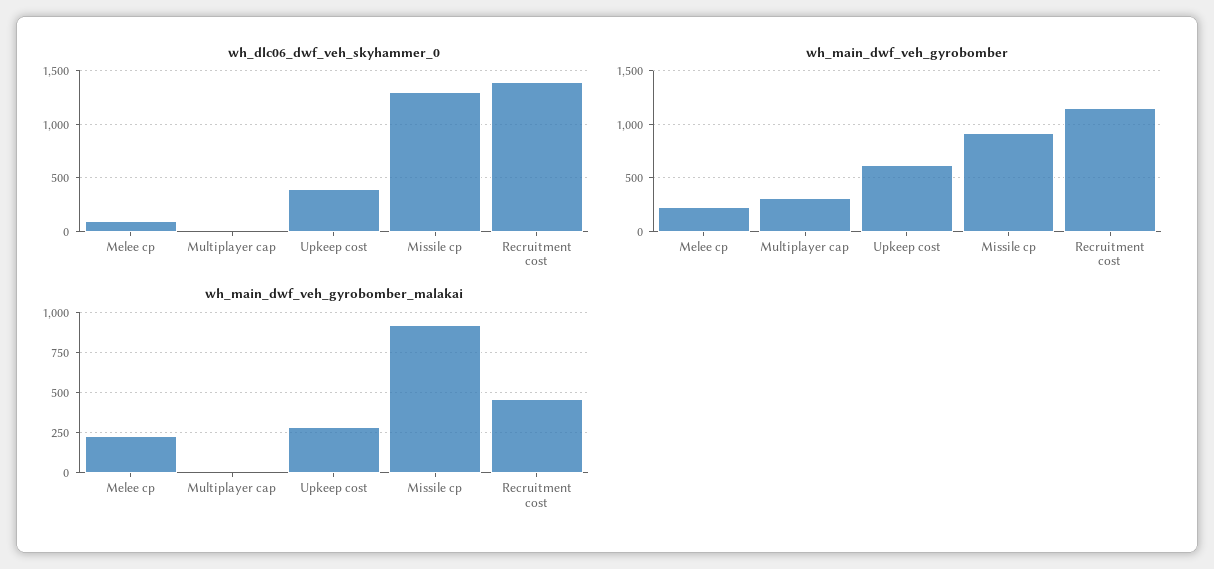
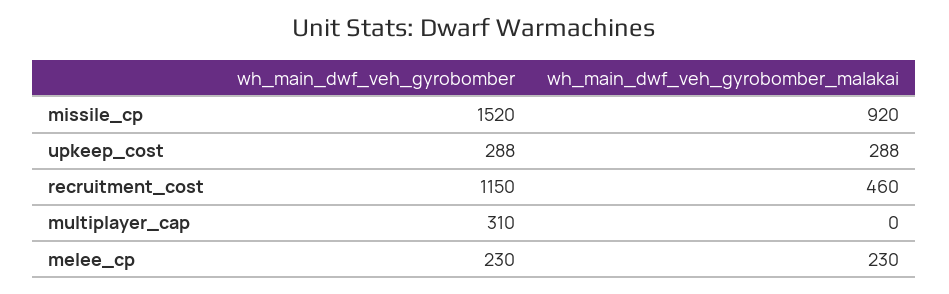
wh_dlc06_dwf_veh_skyhammer_0, Melee cp: 100 -> none
wh_dlc06_dwf_veh_skyhammer_0, Multiplayer cap: 0 -> none
wh_dlc06_dwf_veh_skyhammer_0, Upkeep cost: 400 -> none
wh_dlc06_dwf_veh_skyhammer_0, Missile cp: 1300 -> none
wh_dlc06_dwf_veh_skyhammer_0, Recruitment cost: 1400 -> none
wh_main_dwf_veh_gyrobomber, Upkeep cost: 600 -> 288
wh_main_dwf_veh_gyrobomber, Missile cp: 900 -> 1520

